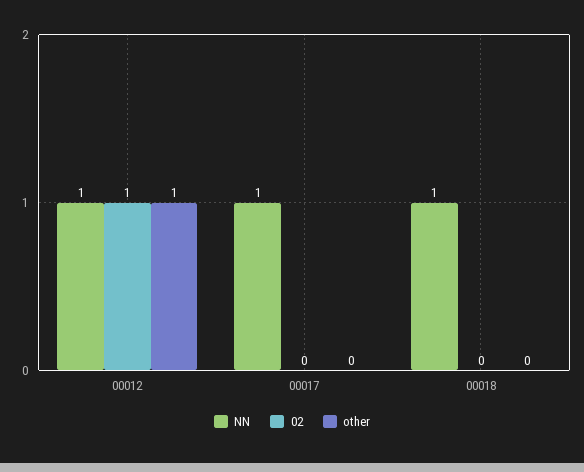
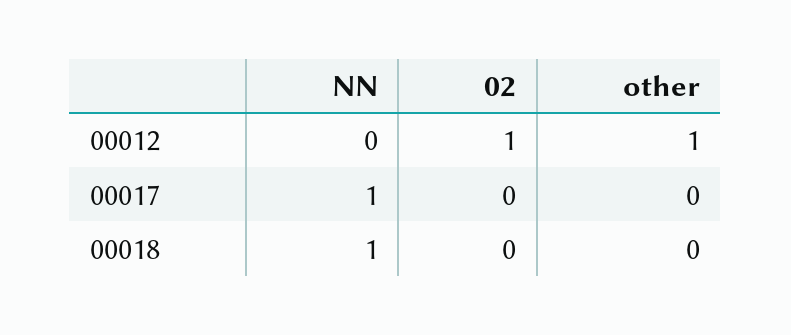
NN, 00012: 1 -> 0

